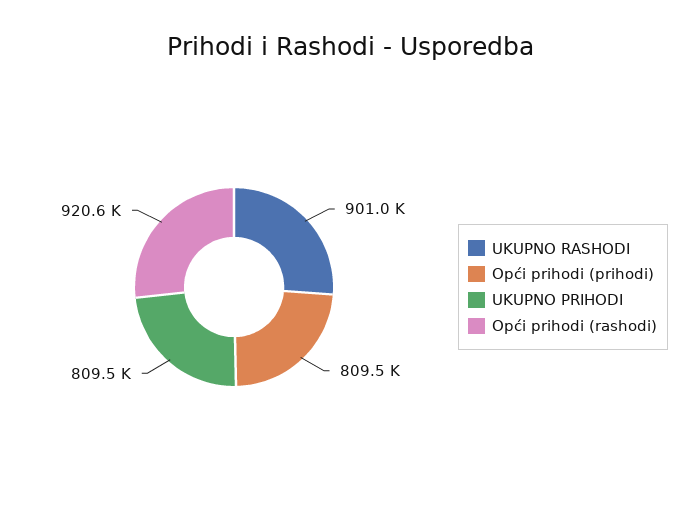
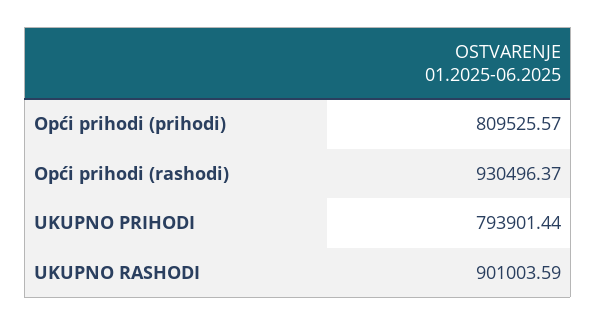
UKUPNO PRIHODI: 809500 -> 793901.44
Opći prihodi (rashodi): 920600 -> 930496.37

